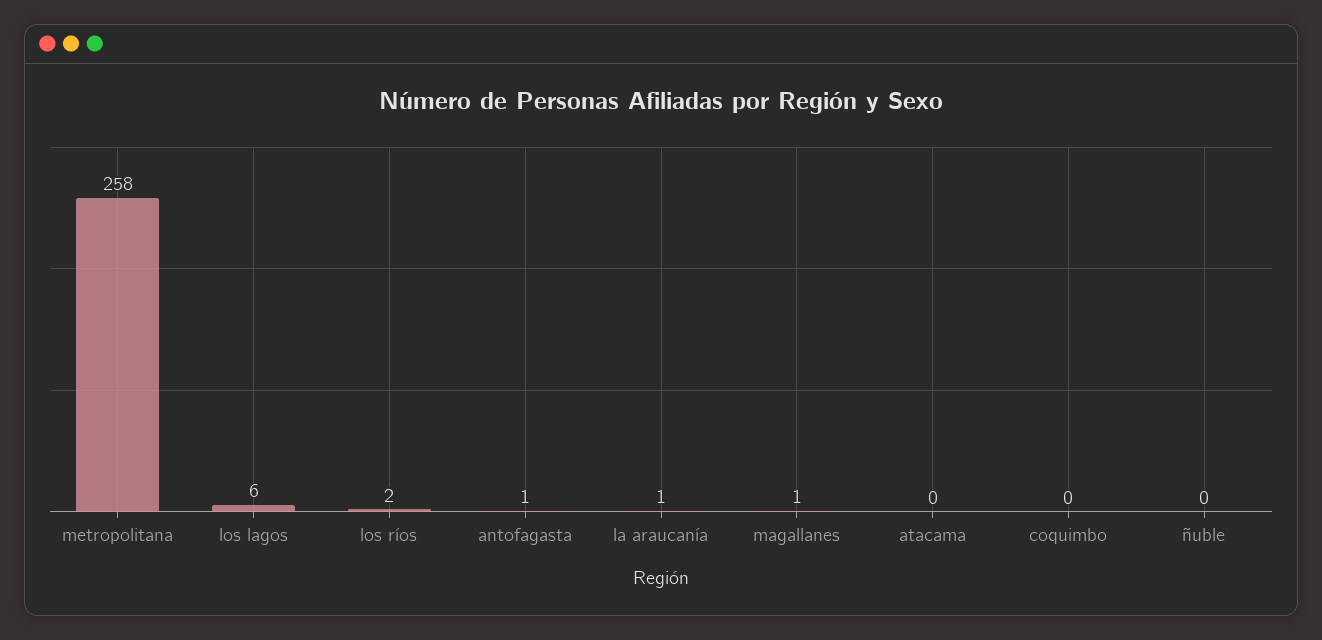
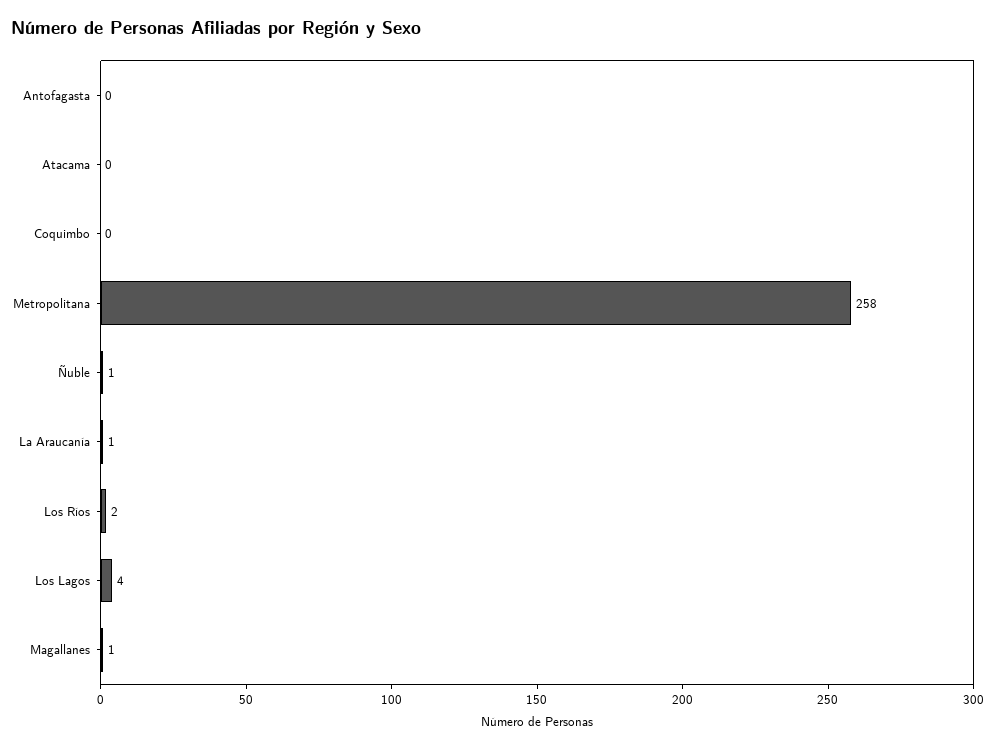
los lagos: 6 -> 4
antofagasta: 1 -> 0
ñuble: 0 -> 1

